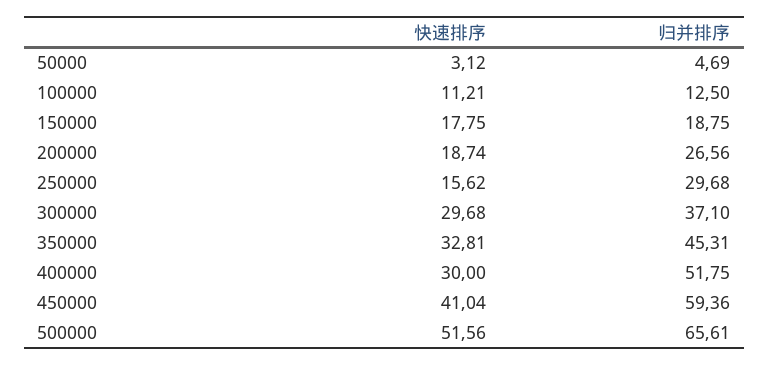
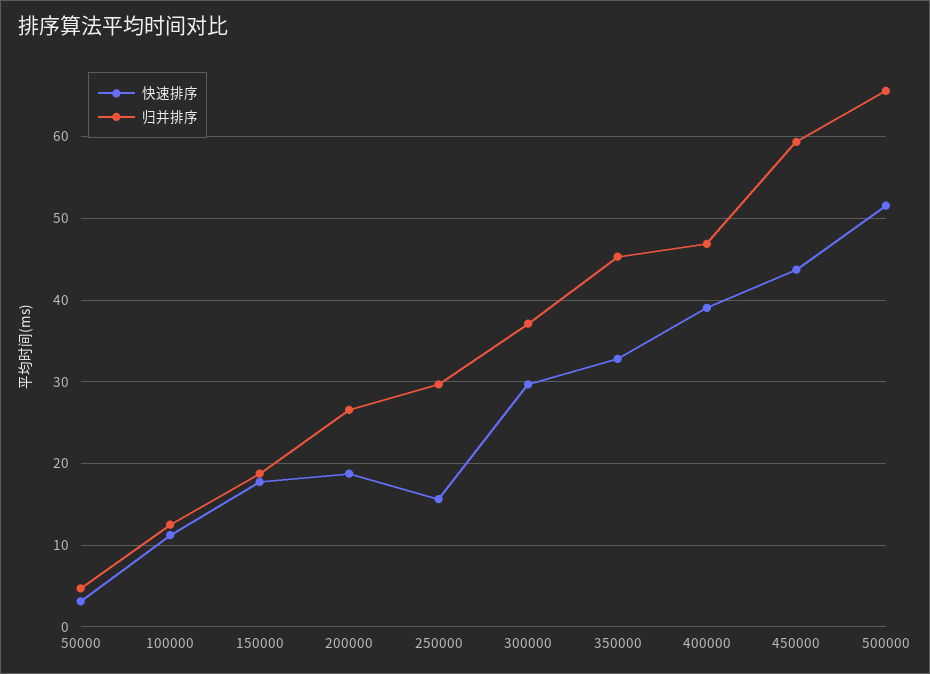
快速排序, 400000: 30 -> 39
归并排序, 400000: 51.75 -> 47
快速排序, 450000: 41.04 -> 44

